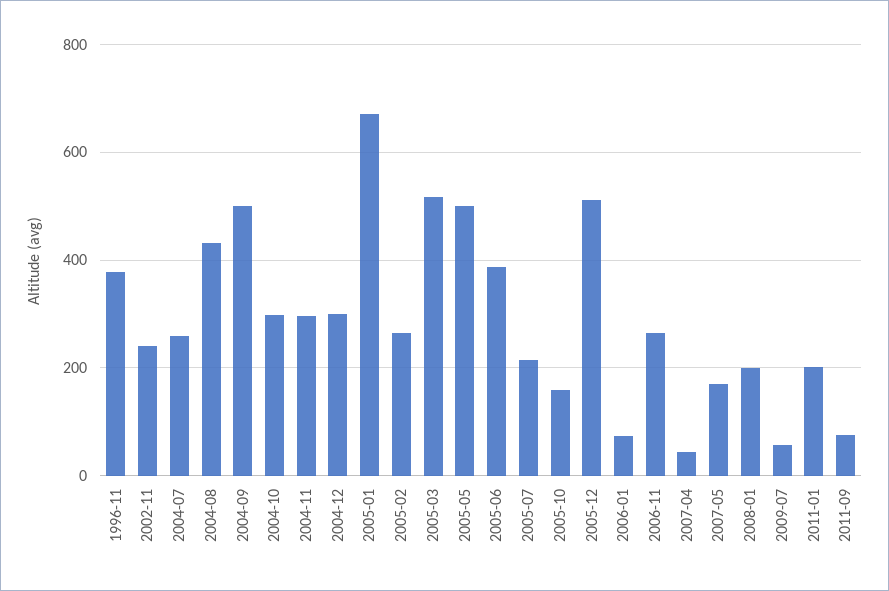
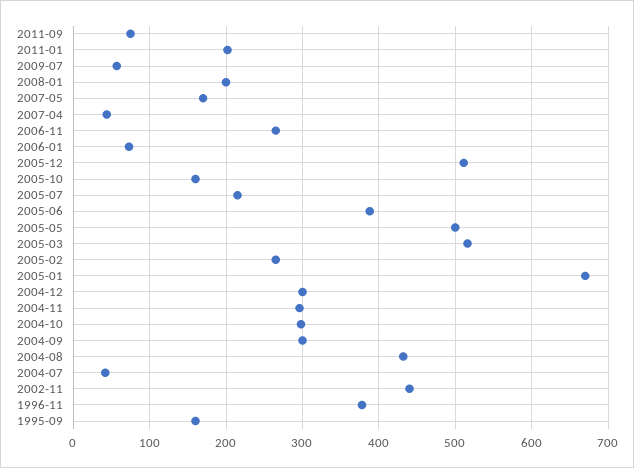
2002-11: 240 -> 440
2004-07: 260 -> 40
2004-09: 500 -> 300
1995-09: none -> 160

